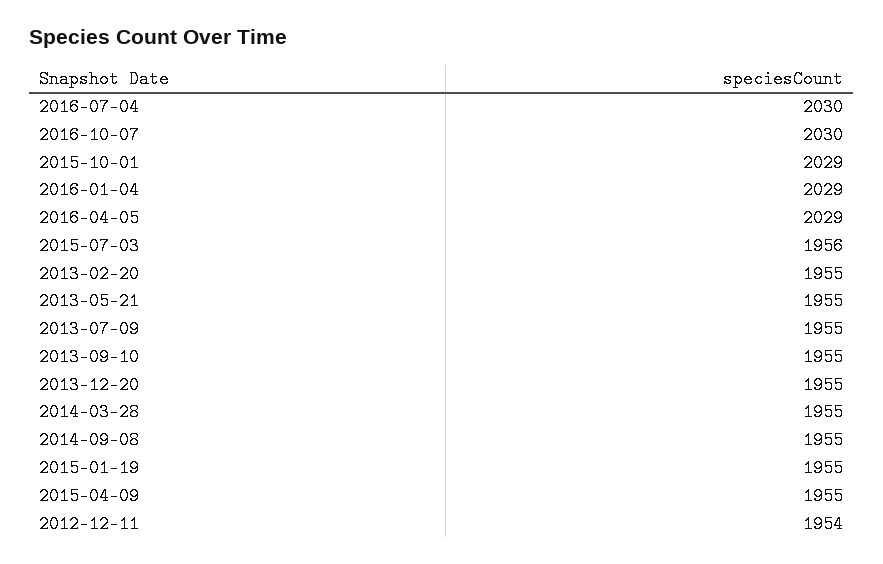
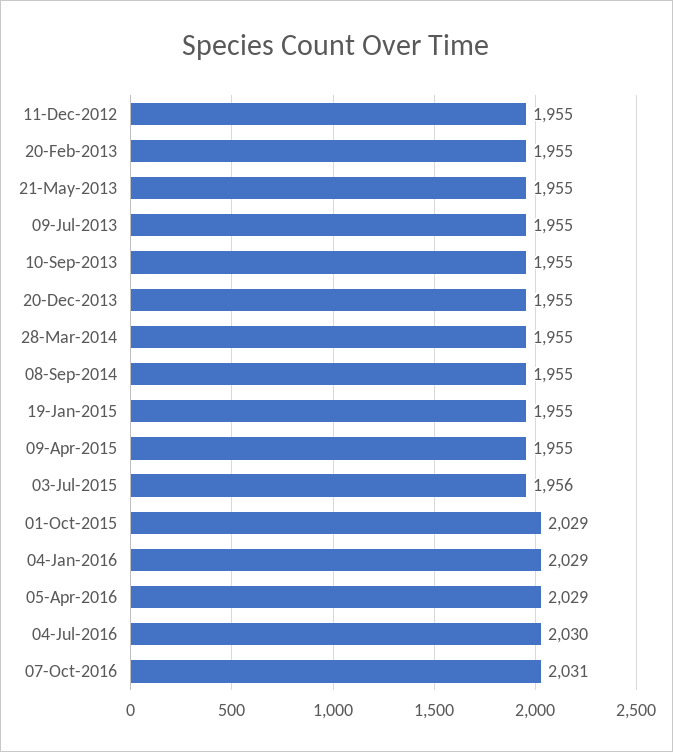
2016-10-07: 2030 -> 2031
2012-12-11: 1954 -> 1955

